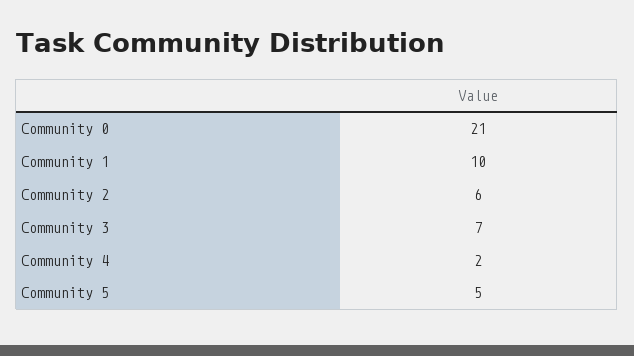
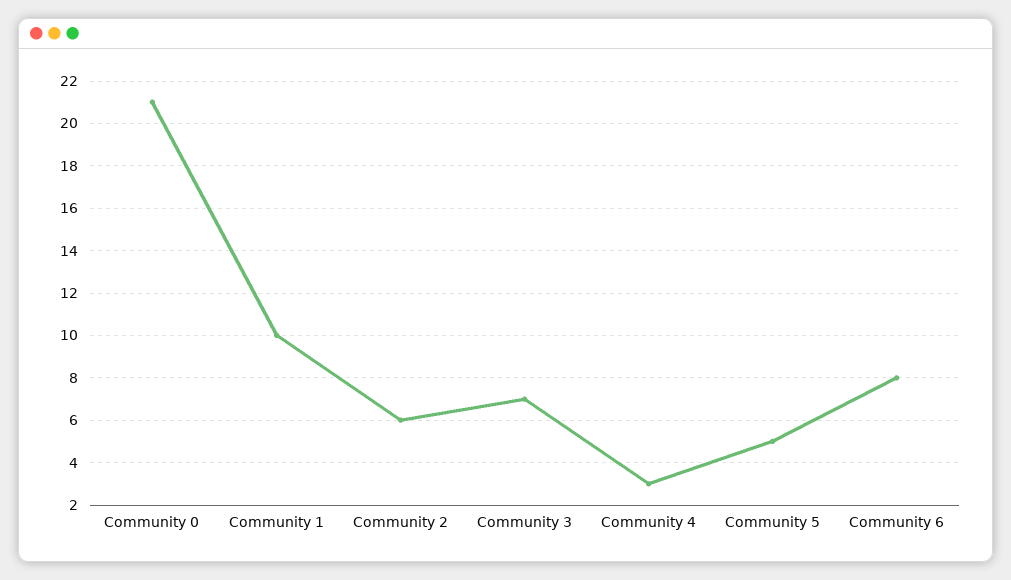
Community 4: 2 -> 3
Community 6: none -> 8

